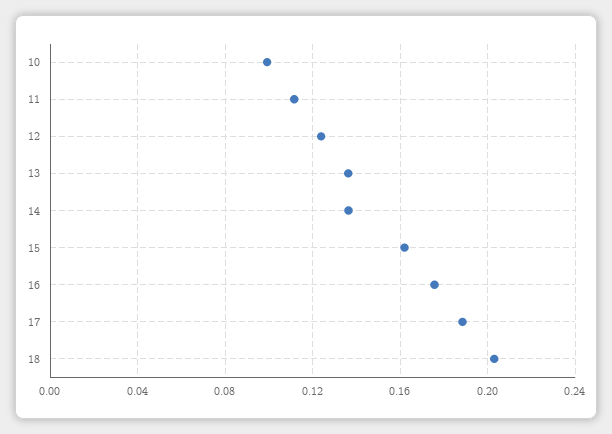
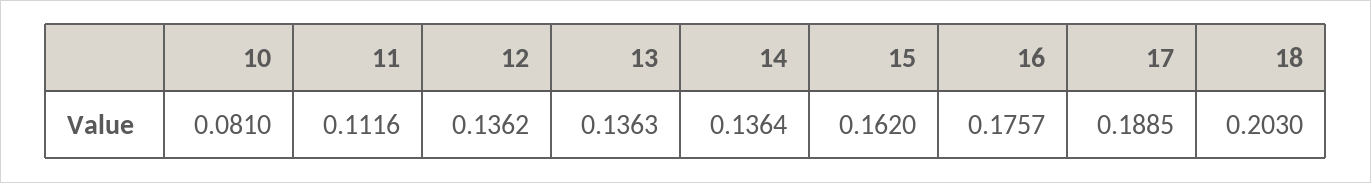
10: 0.1 -> 0.081
12: 0.125 -> 0.1362

